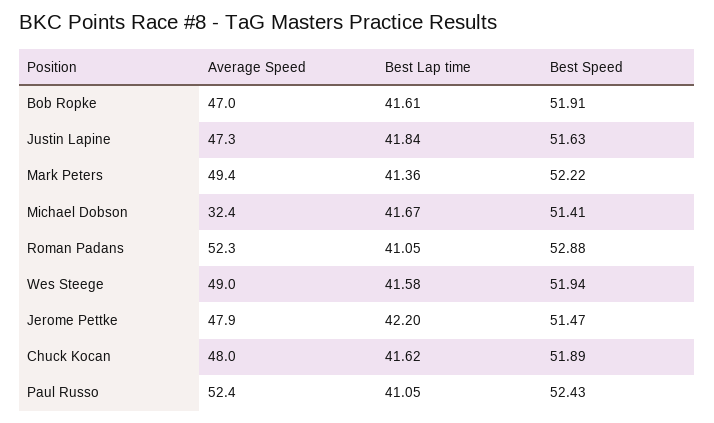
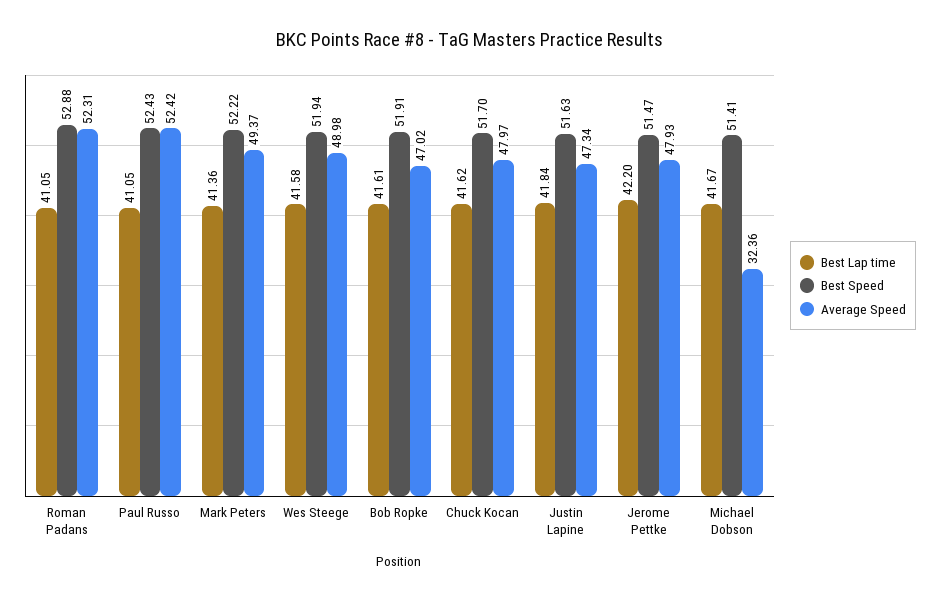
Best Speed, Chuck Kocan: 51.89 -> 51.7

